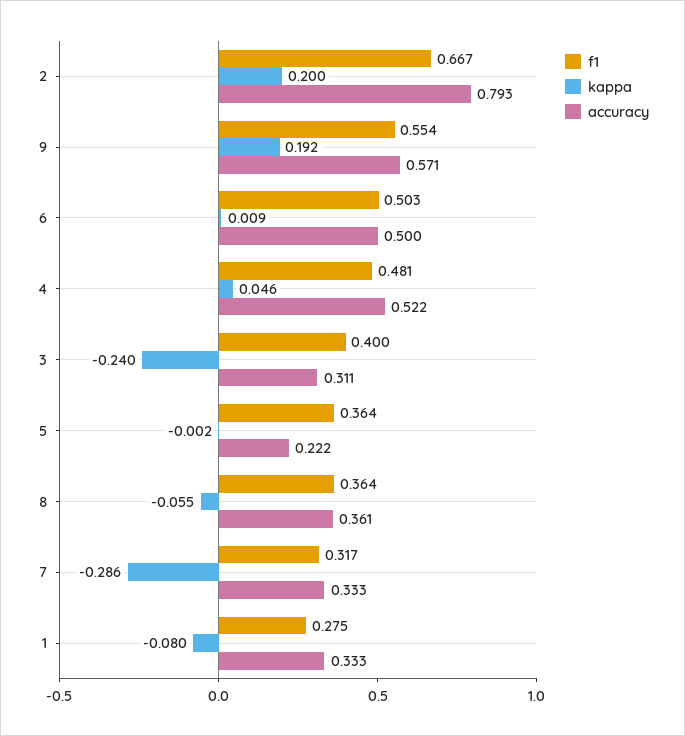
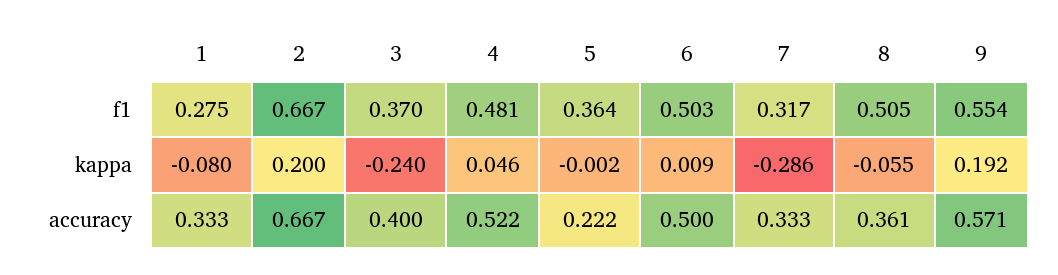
accuracy, 2: 0.793 -> 0.667
f1, 3: 0.4 -> 0.37
accuracy, 3: 0.311 -> 0.4
f1, 8: 0.364 -> 0.505

